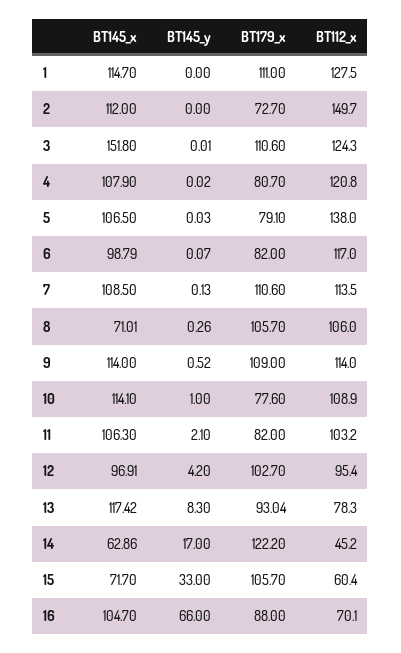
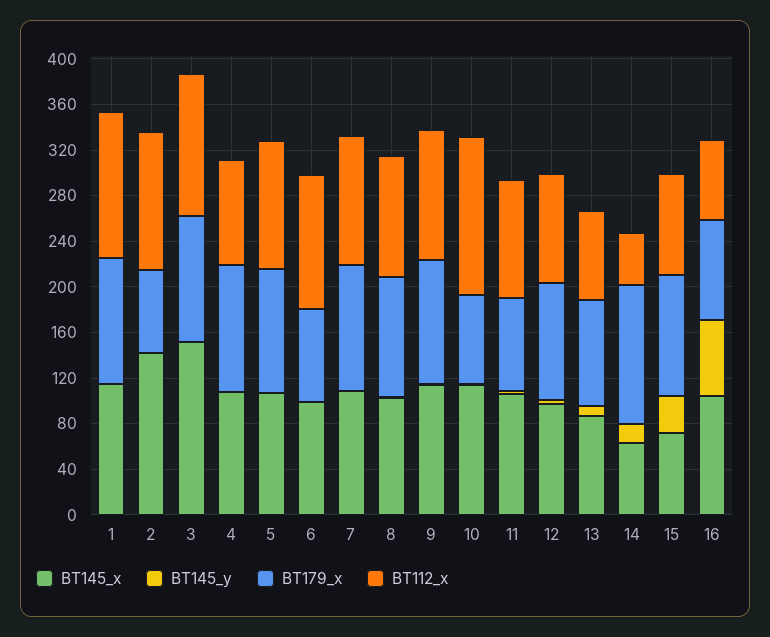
BT145_x, 2: 112 -> 140
BT112_x, 2: 149.7 -> 120
BT179_x, 4: 80.7 -> 110
BT112_x, 4: 120.8 -> 90
BT179_x, 5: 79.1 -> 110
BT112_x, 5: 138 -> 110
BT145_x, 8: 71.01 -> 100
BT112_x, 10: 108.9 -> 140
BT145_x, 13: 117.42 -> 90
BT112_x, 15: 60.4 -> 90

